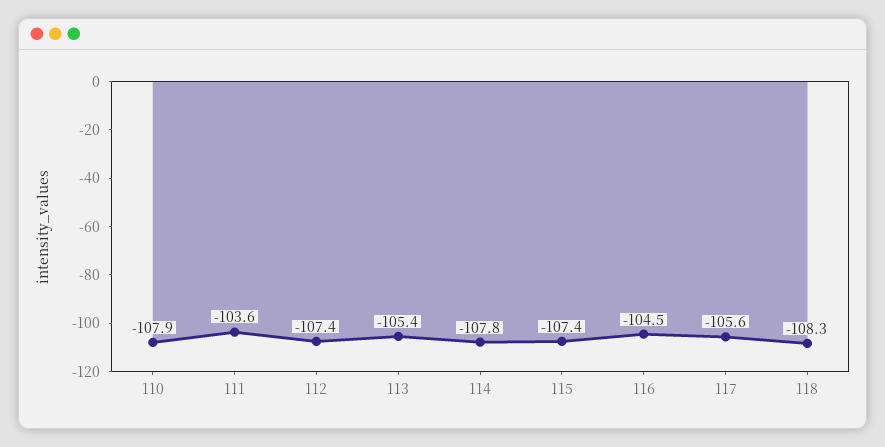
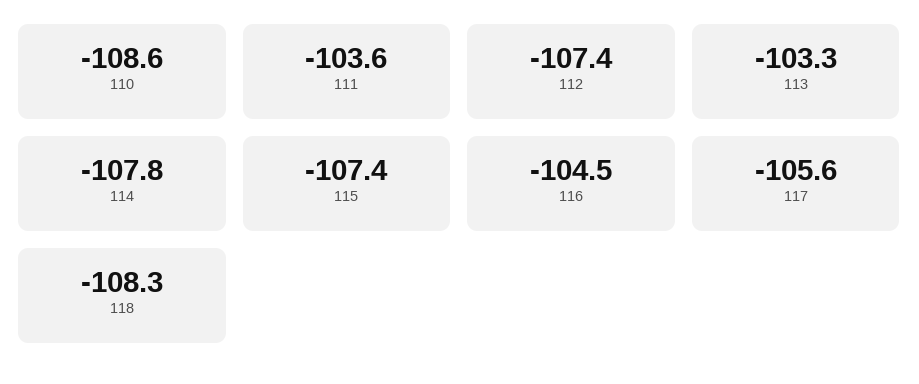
110: -107.9 -> -108.6
113: -105.4 -> -103.3

